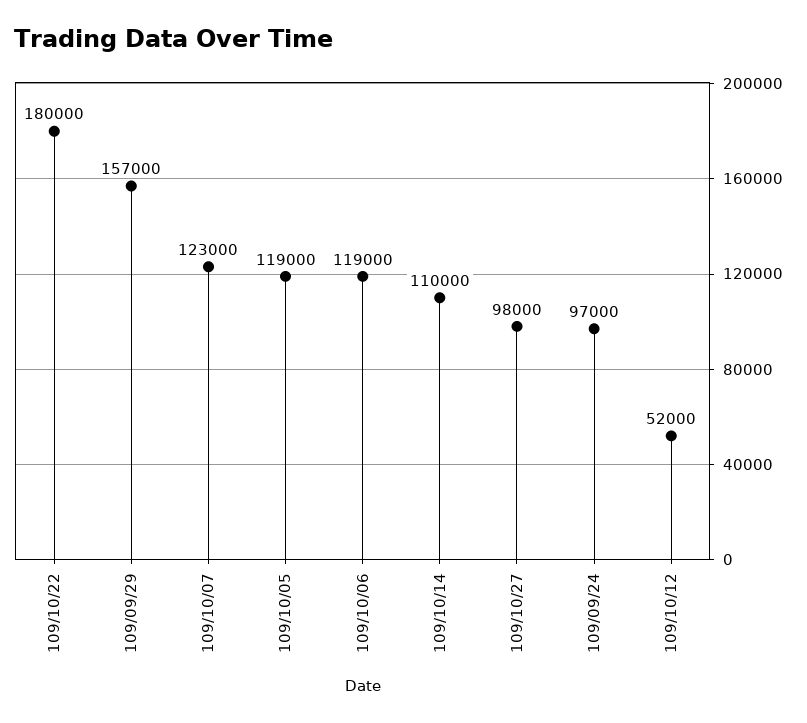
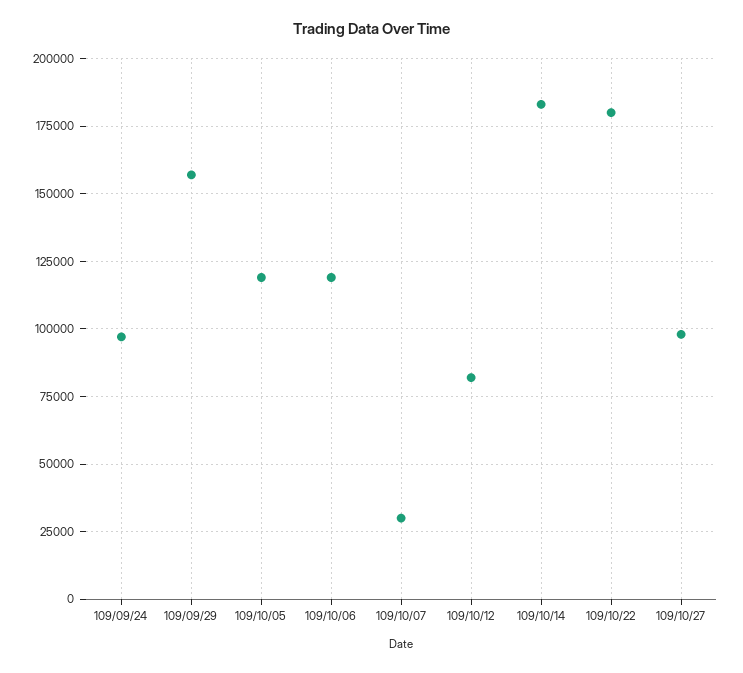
109/10/07: 123000 -> 30000
109/10/14: 110000 -> 182500
109/10/12: 52000 -> 82500

